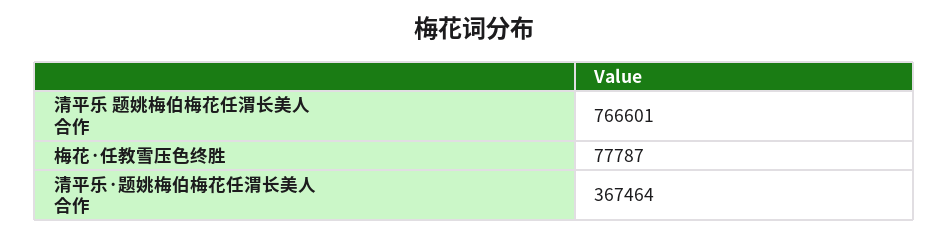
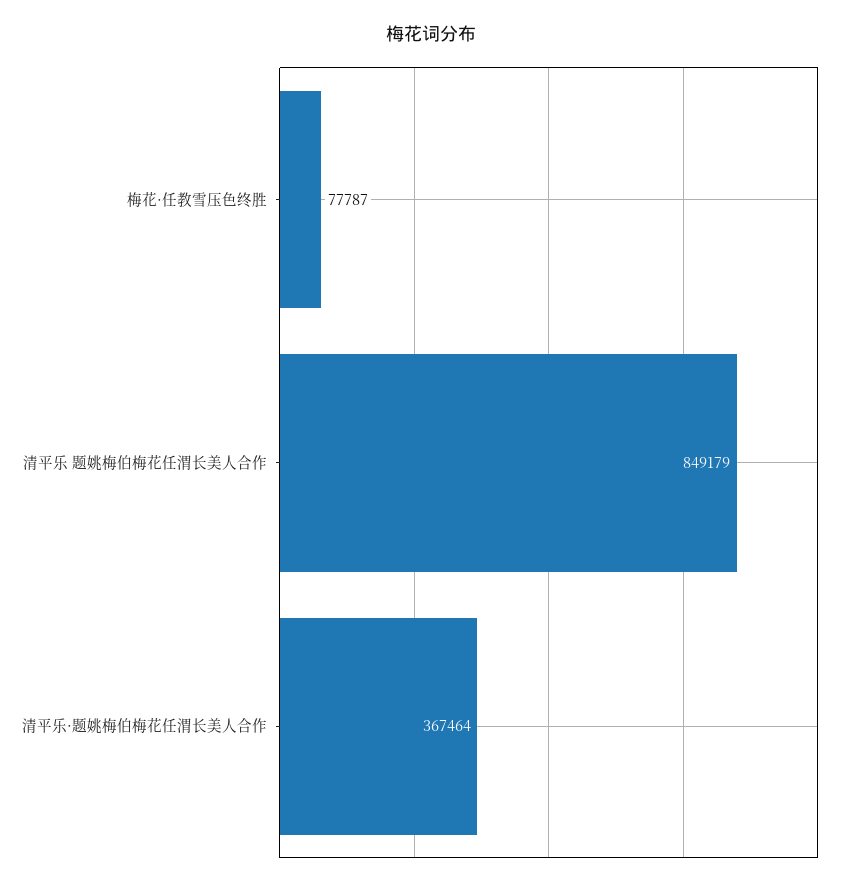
清平乐 题姚梅伯梅花任渭长美人合作: 766601 -> 849179

